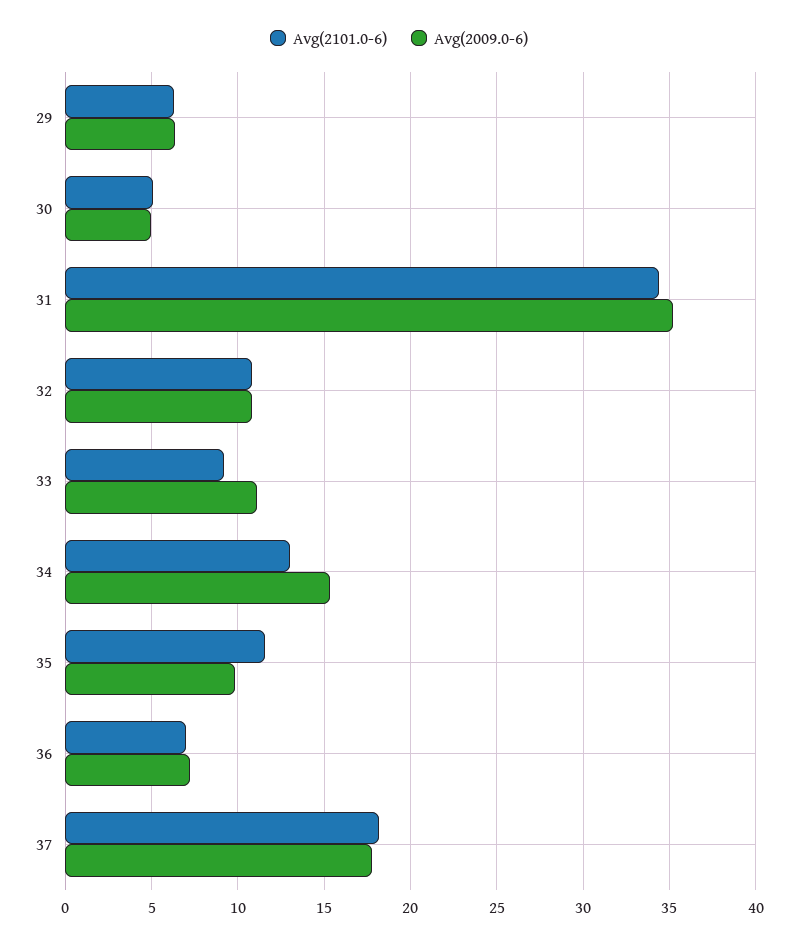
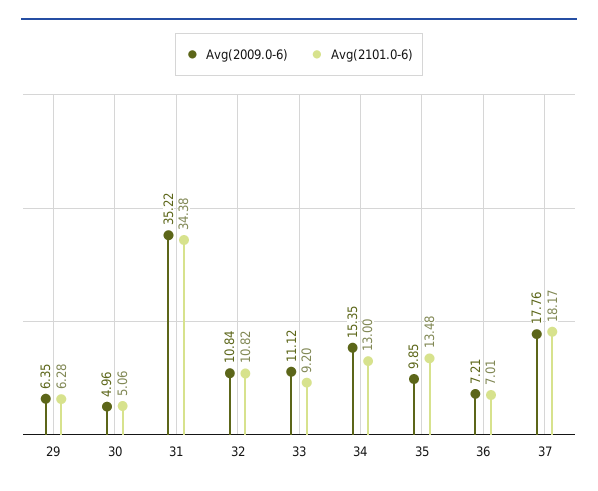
Avg(2101.0-6), 35: 11.5 -> 13.48

